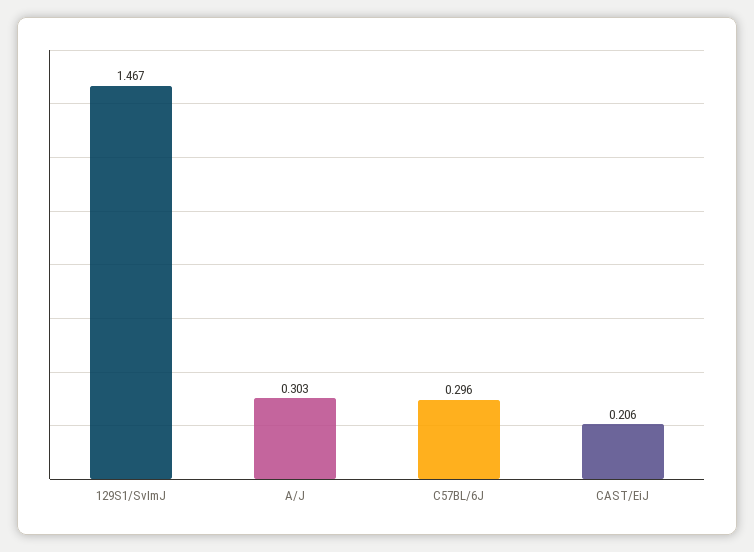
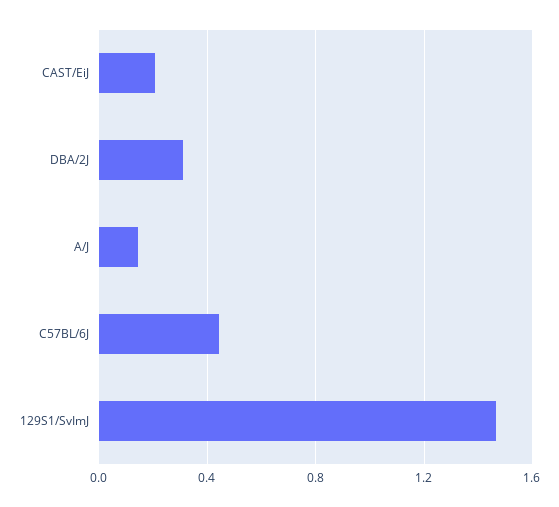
A/J: 0.303 -> 0.15
C57BL/6J: 0.296 -> 0.45
DBA/2J: none -> 0.3

